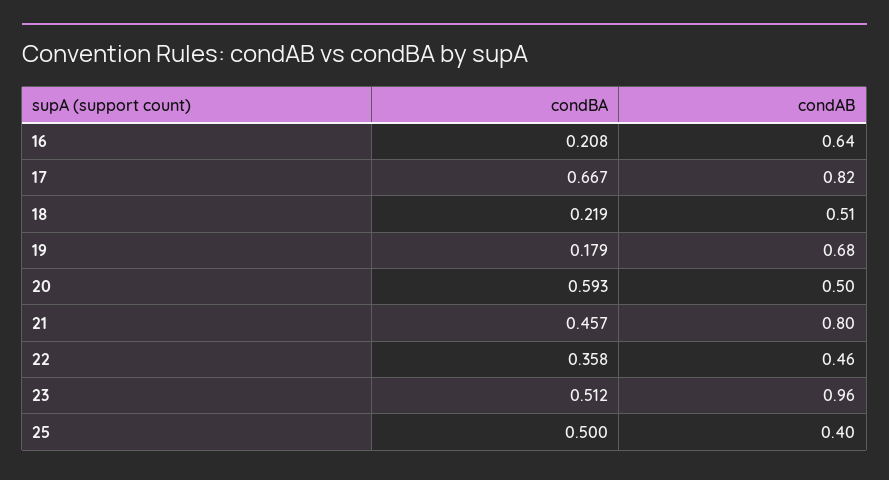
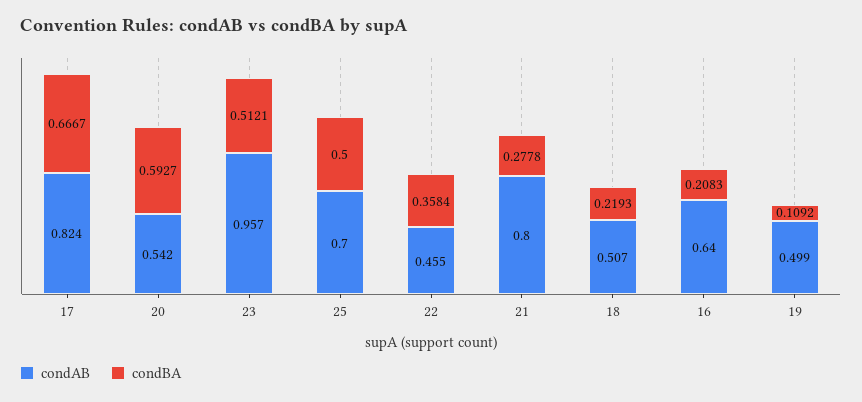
condBA, 19: 0.179 -> 0.1092
condAB, 19: 0.68 -> 0.499
condAB, 20: 0.5 -> 0.542
condBA, 21: 0.457 -> 0.2778
condAB, 25: 0.4 -> 0.7

